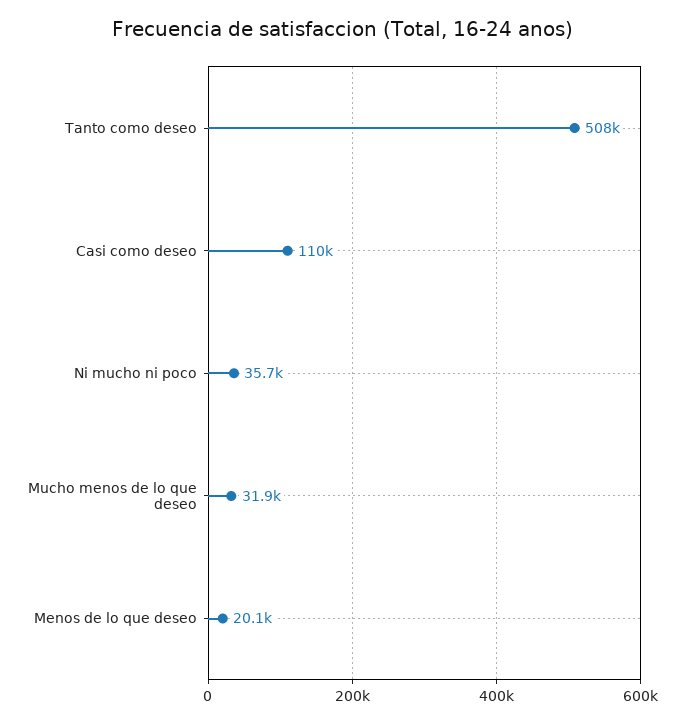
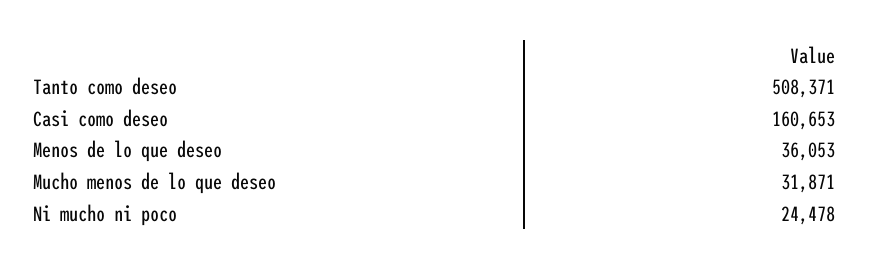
Casi como deseo: 110000 -> 160653
Ni mucho ni poco: 35700 -> 24478
Menos de lo que deseo: 20100 -> 36053

